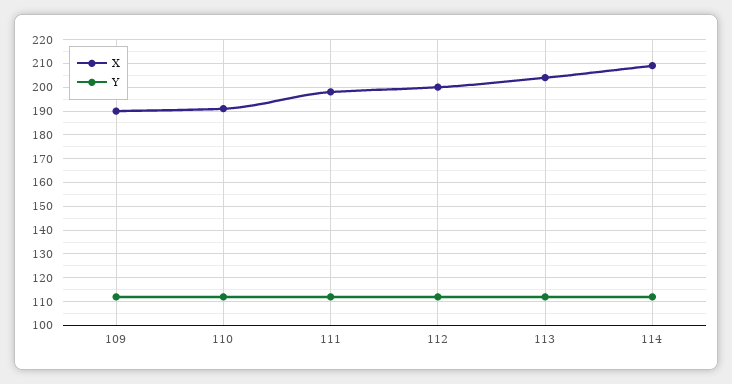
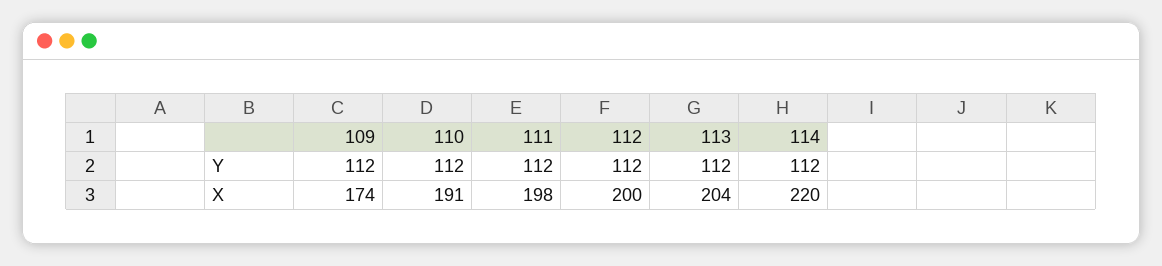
X, 109: 190 -> 174
X, 114: 210 -> 220

